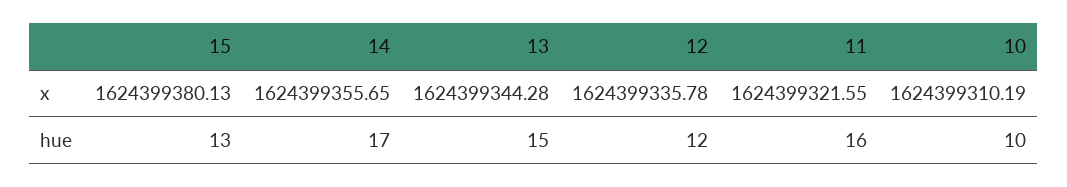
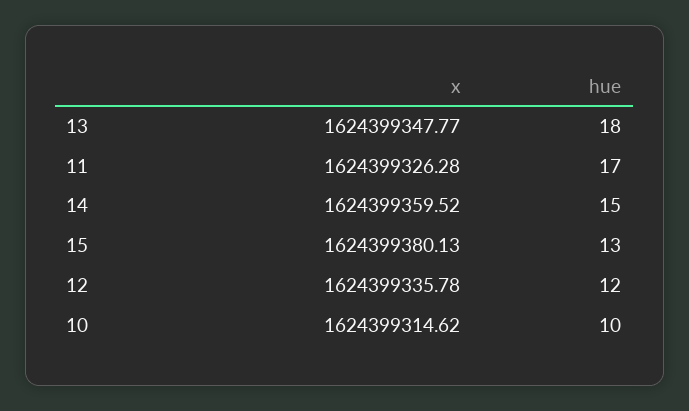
14, x: 1624399355.65 -> 1624399359.52
13, x: 1624399344.28 -> 1624399347.77
11, x: 1624399321.55 -> 1624399326.28
10, x: 1624399310.19 -> 1624399314.62
14, hue: 17 -> 15
13, hue: 15 -> 18
11, hue: 16 -> 17

